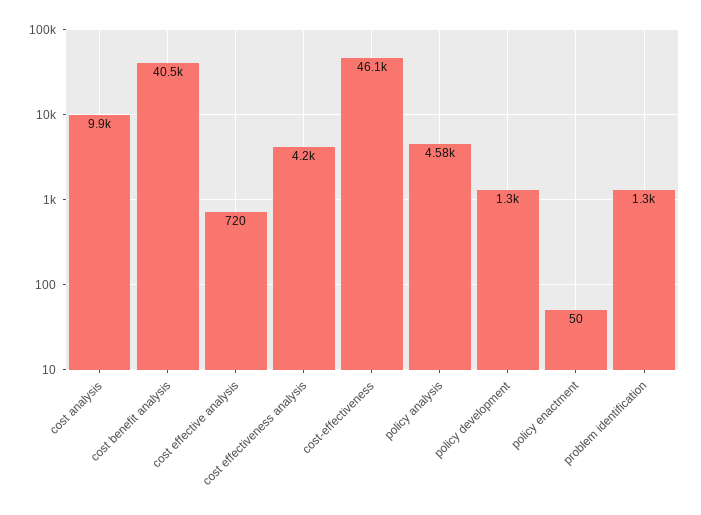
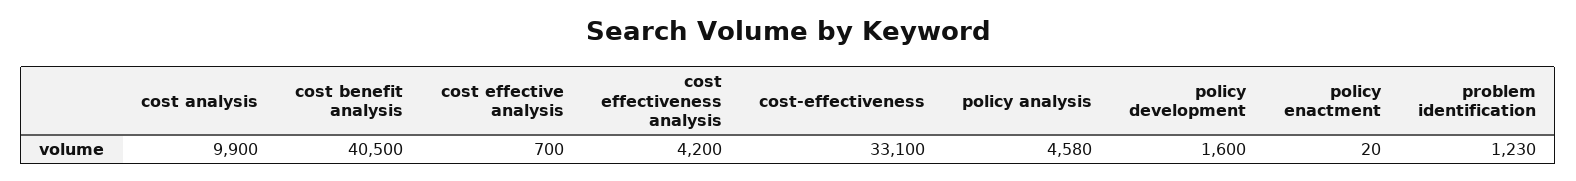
cost effective analysis: 720 -> 700
cost-effectiveness: 46100 -> 33100
policy development: 1300 -> 1600
policy enactment: 50 -> 20
problem identification: 1300 -> 1230

